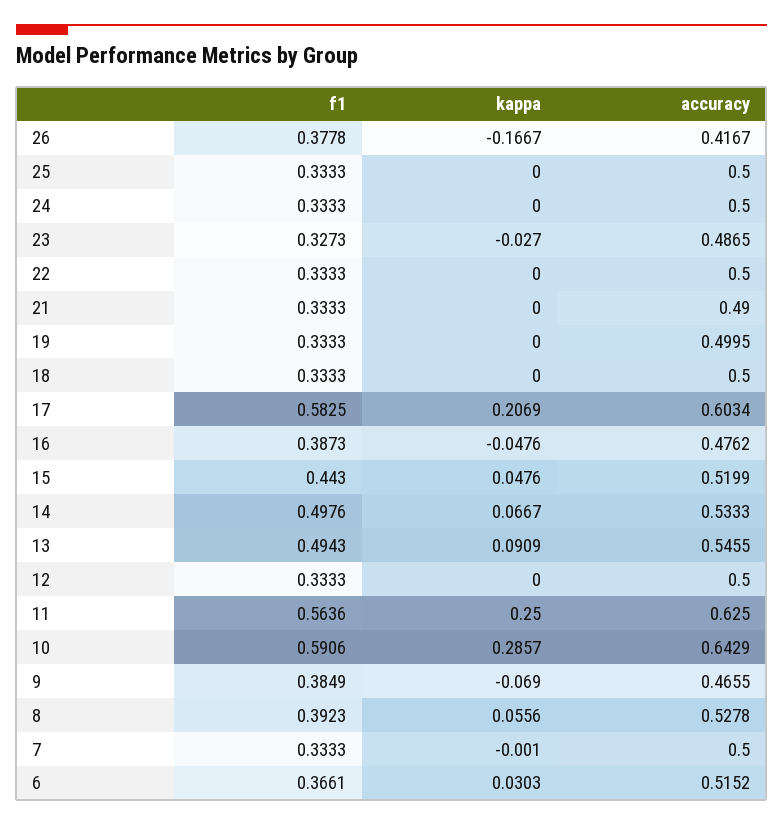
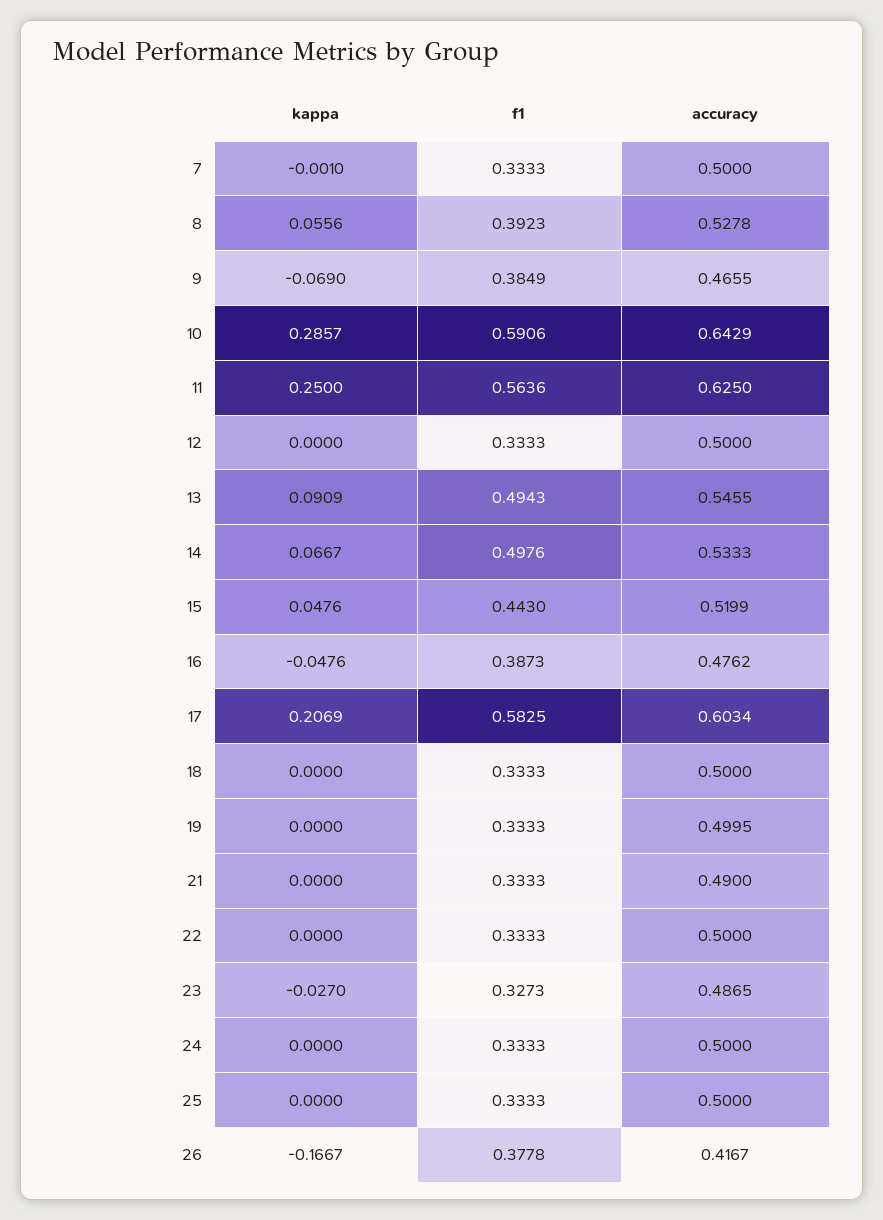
f1, 6: 0.3661 -> none
kappa, 6: 0.0303 -> none
accuracy, 6: 0.5152 -> none

